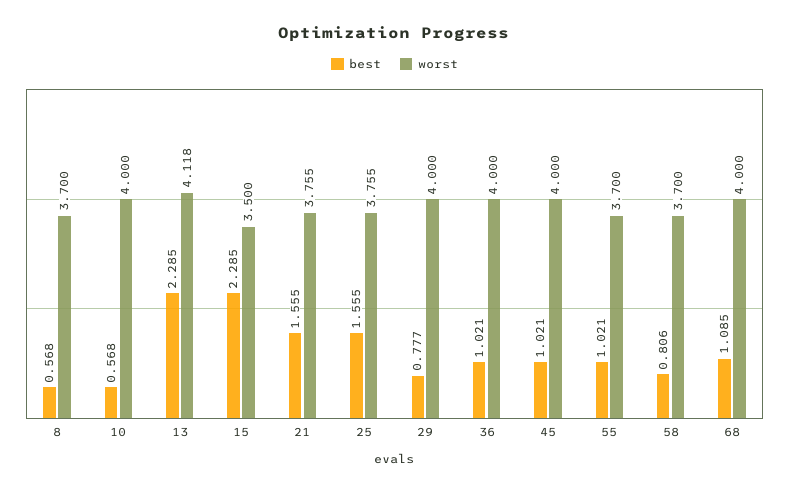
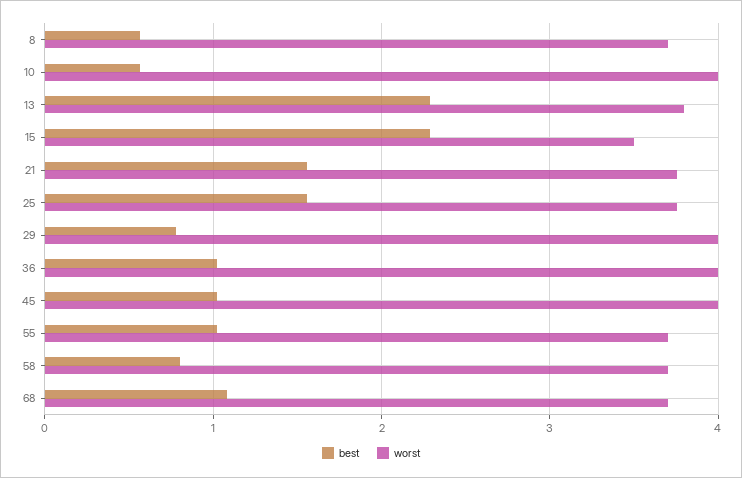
worst, 13: 4.118 -> 3.8
worst, 68: 4 -> 3.7

